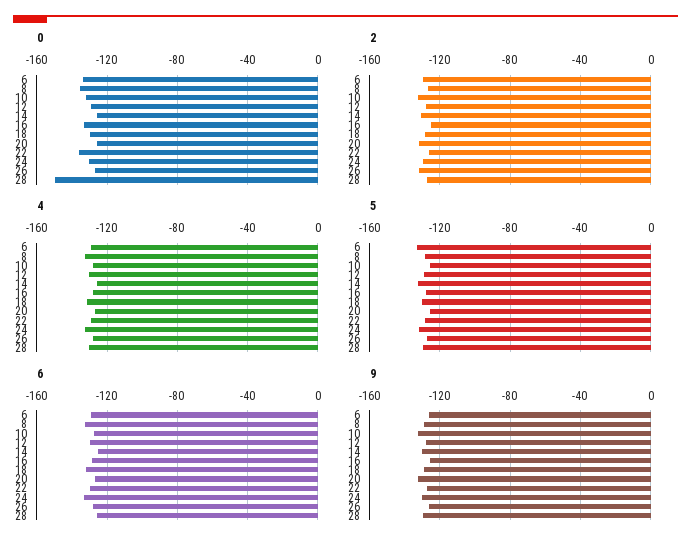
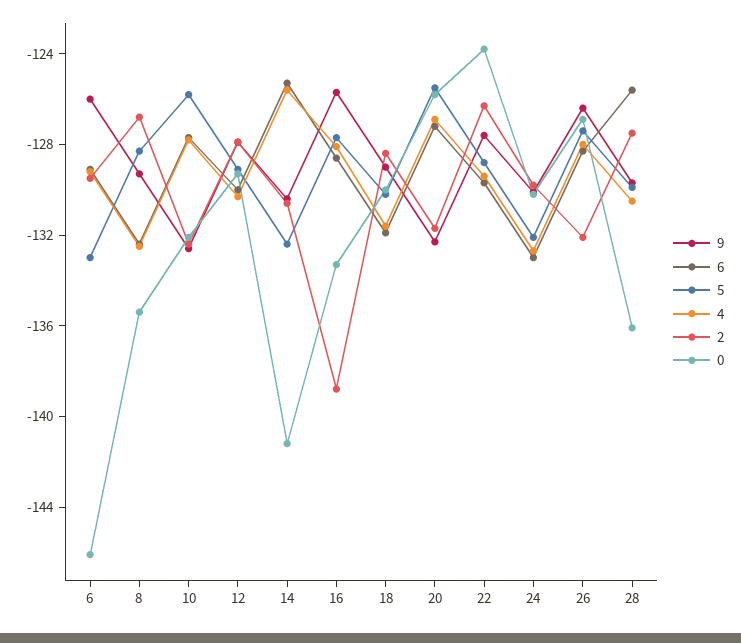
0, 6: -135 -> -146
0, 14: -125 -> -141
0, 22: -135 -> -124
0, 28: -150 -> -136
2, 16: -125 -> -139

